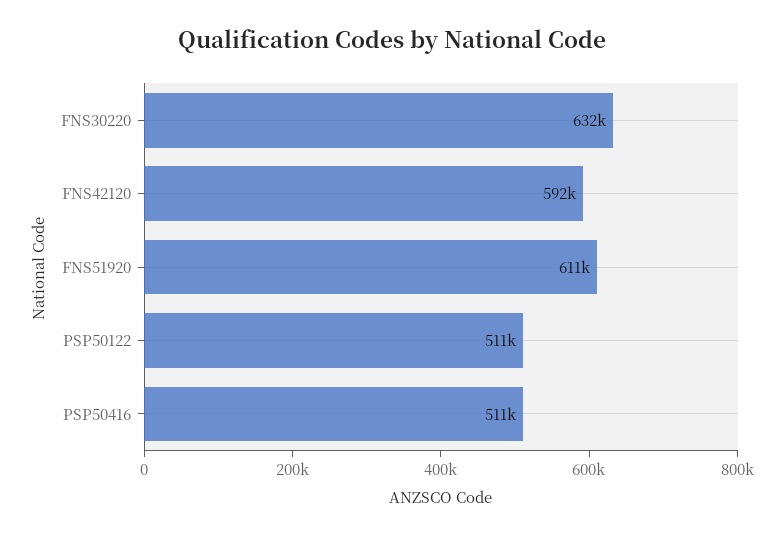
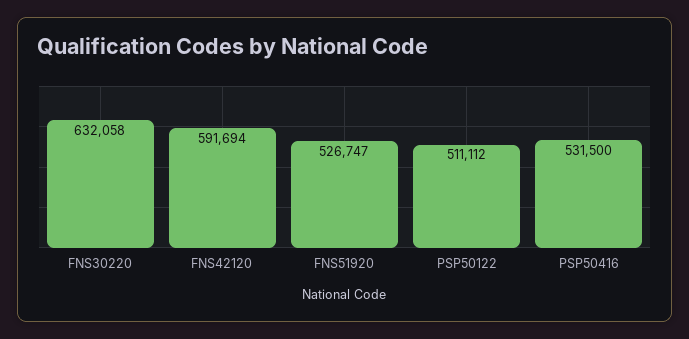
FNS51920: 611000 -> 526747
PSP50416: 511000 -> 531500

